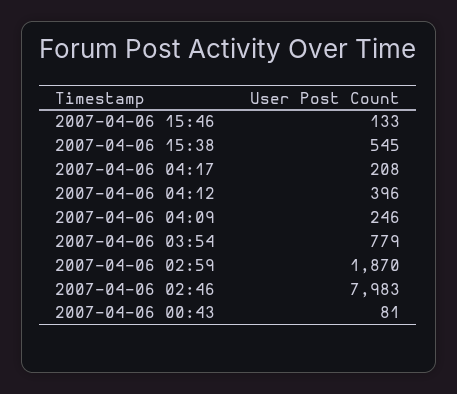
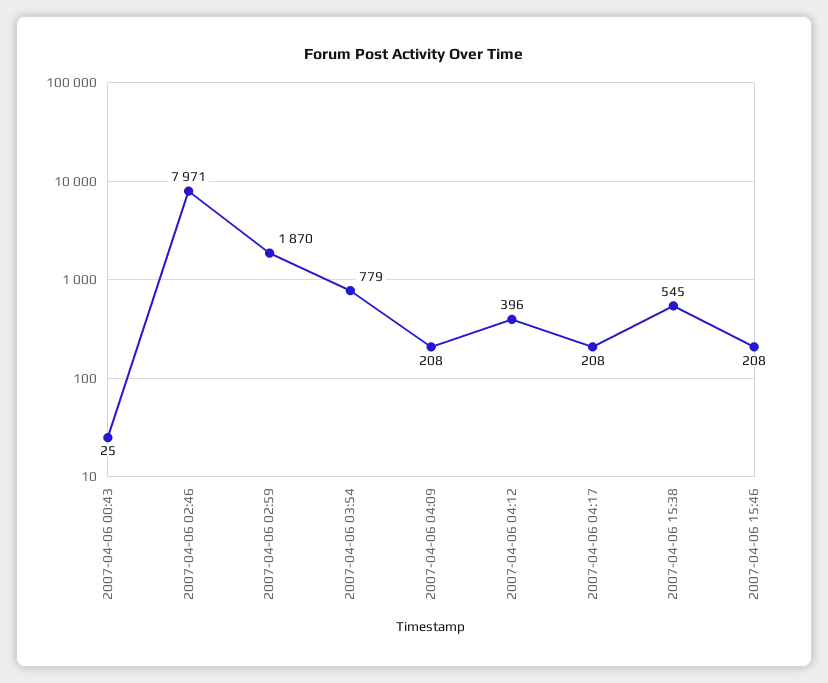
2007-04-06 15:46: 133 -> 208
2007-04-06 04:09: 246 -> 208
2007-04-06 02:46: 7983 -> 7971
2007-04-06 00:43: 81 -> 25

